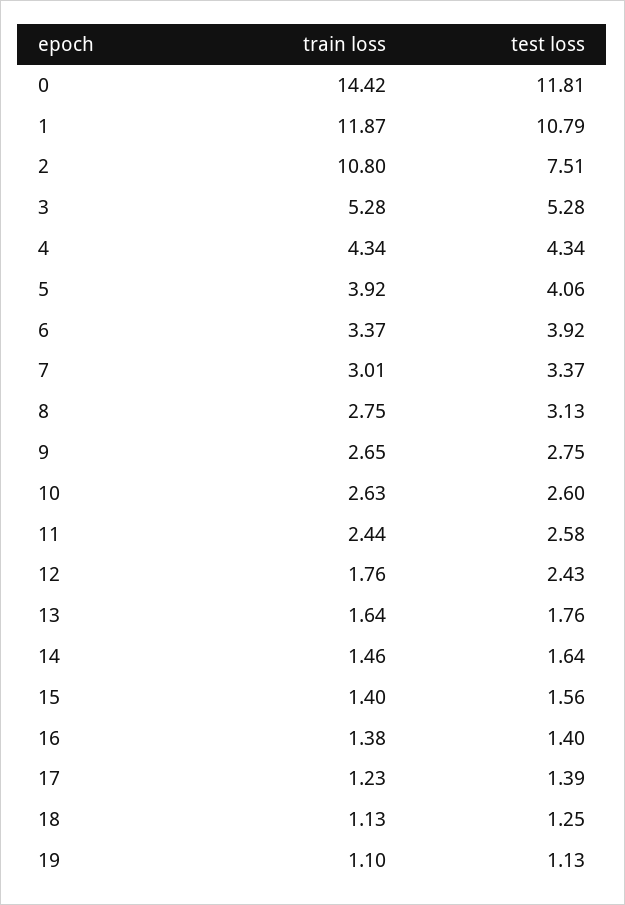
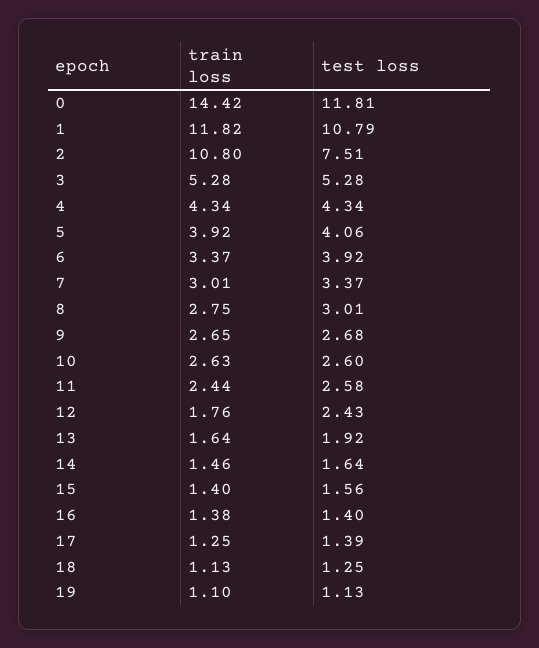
train loss, 1: 11.87 -> 11.82
test loss, 8: 3.13 -> 3.01
test loss, 9: 2.75 -> 2.68
test loss, 13: 1.76 -> 1.92
train loss, 17: 1.23 -> 1.25

